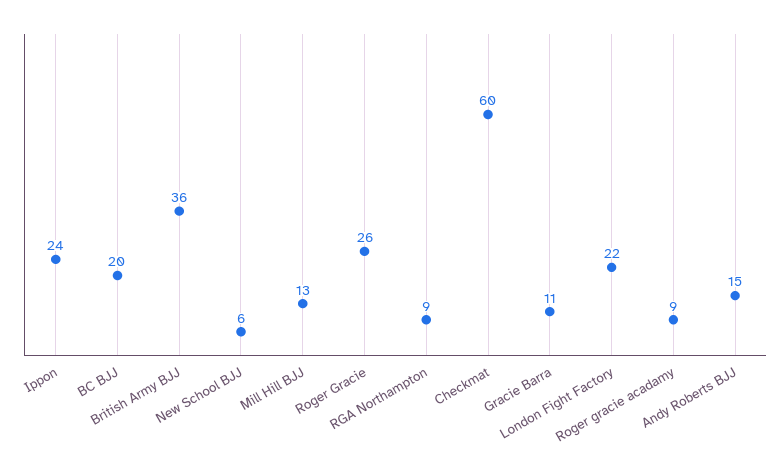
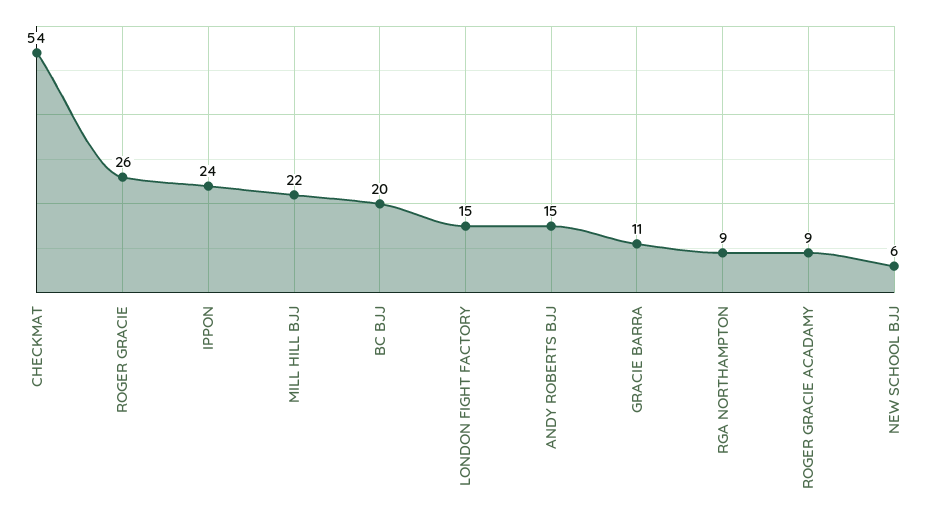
British Army BJJ: 36 -> none
Mill Hill BJJ: 13 -> 22
Checkmat: 60 -> 54
London Fight Factory: 22 -> 15

